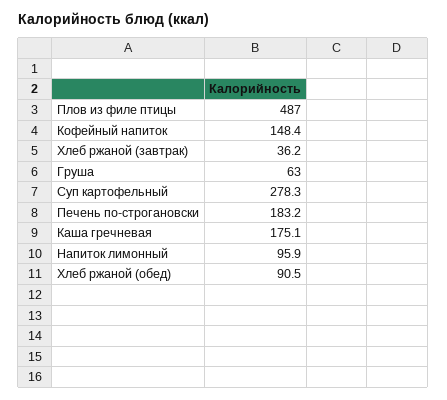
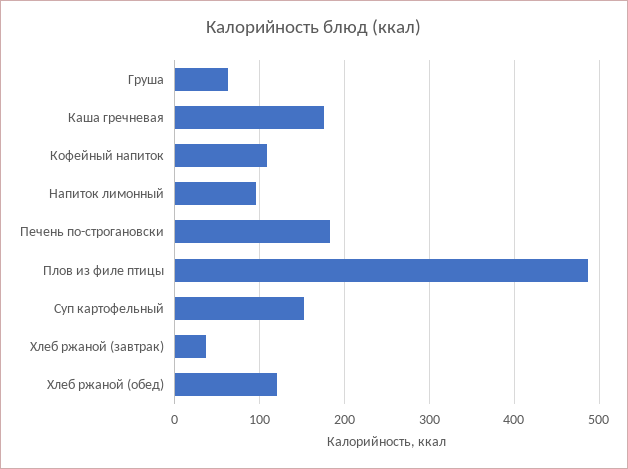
Кофейный напиток: 148.4 -> 110
Суп картофельный: 278.3 -> 150
Хлеб ржаной (обед): 90.5 -> 120

